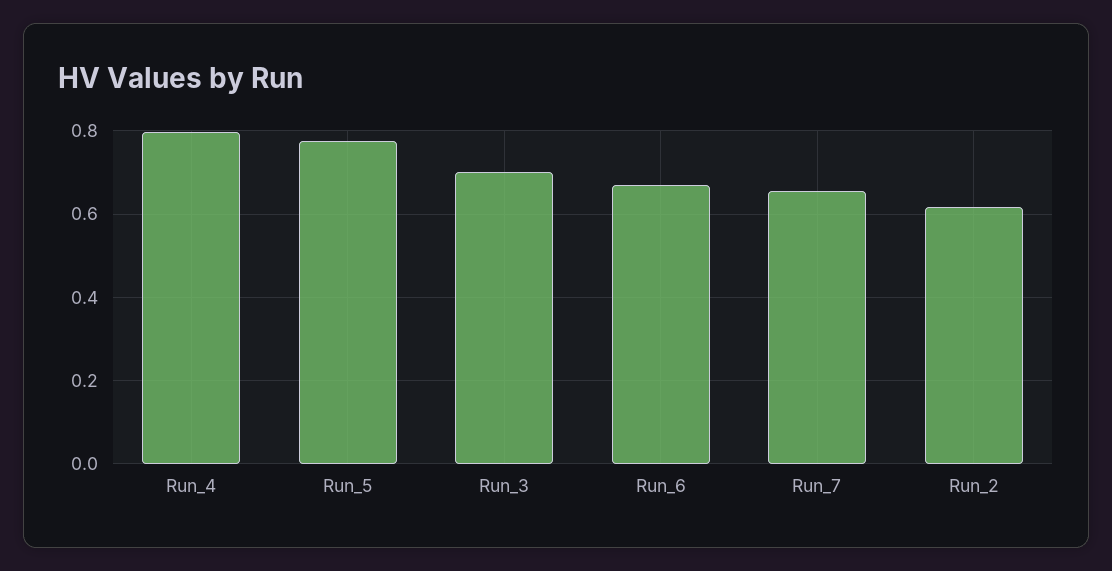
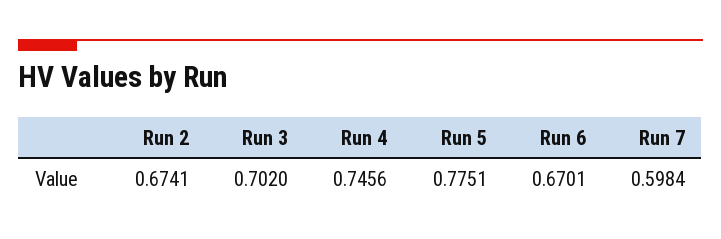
Run_4: 0.8 -> 0.7456
Run_7: 0.66 -> 0.5984
Run_2: 0.62 -> 0.6741

